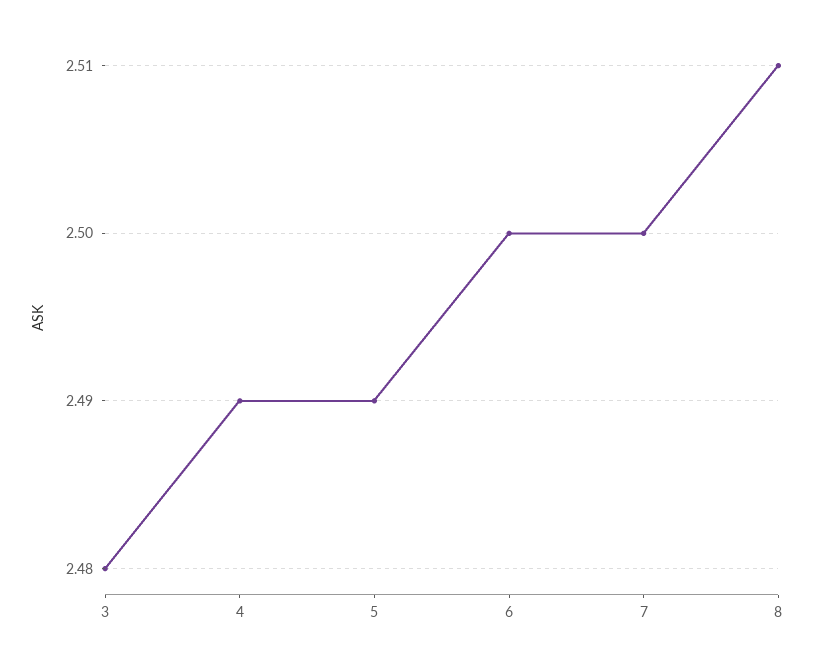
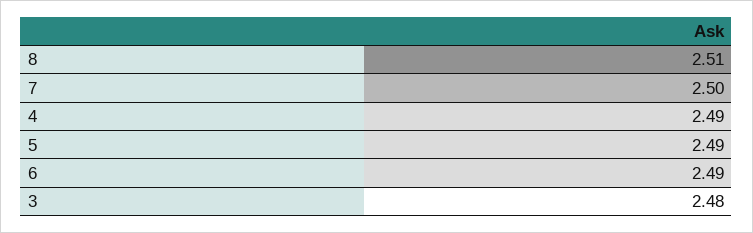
6: 2.5 -> 2.49

